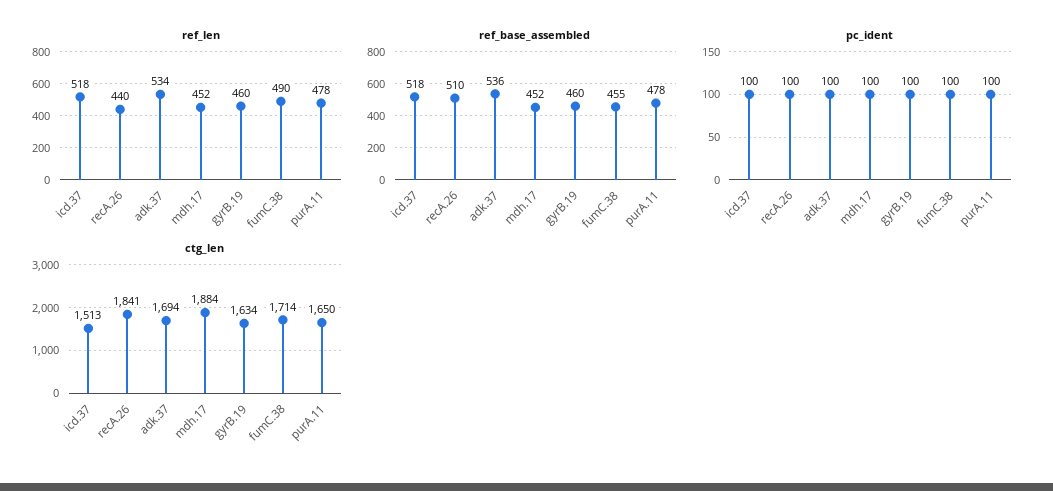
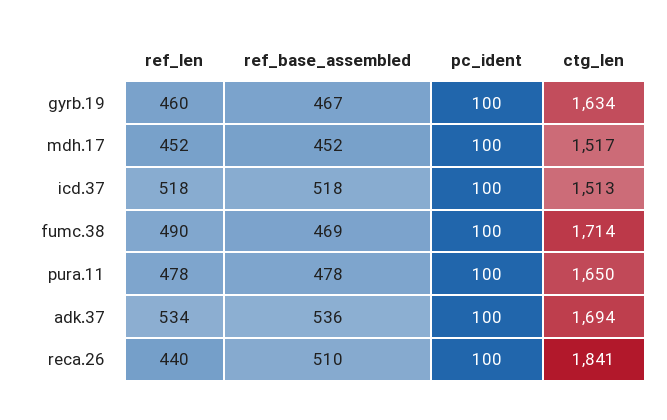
ref_base_assembled, gyrB.19: 460 -> 467
ref_base_assembled, fumC.38: 455 -> 469
ctg_len, mdh.17: 1884 -> 1517

